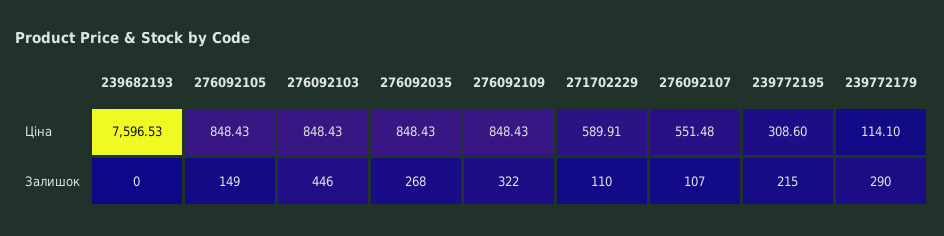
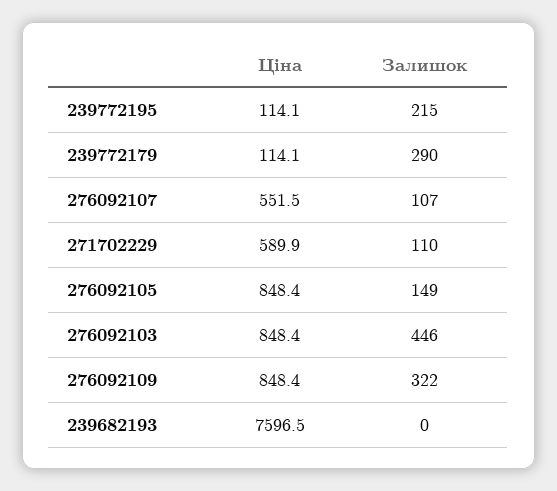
276092035, Ціна: 848.43 -> none
239772195, Ціна: 308.6 -> 114.1
276092035, Залишок: 268 -> none

